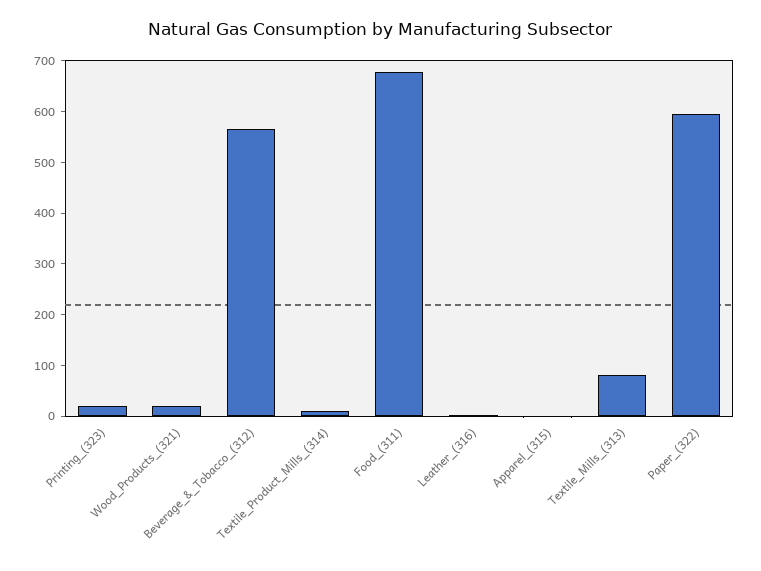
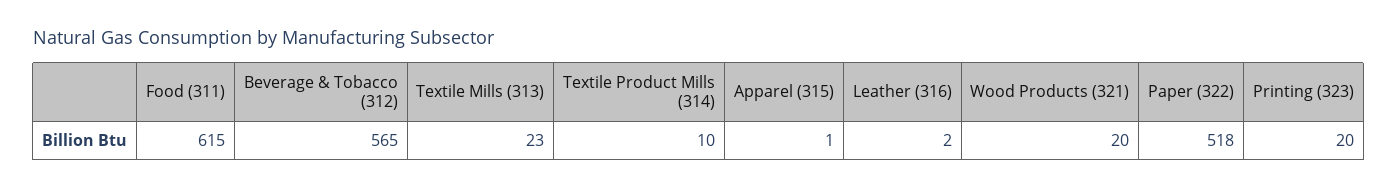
Food_(311): 680 -> 615
Textile_Mills_(313): 80 -> 23
Paper_(322): 600 -> 518

